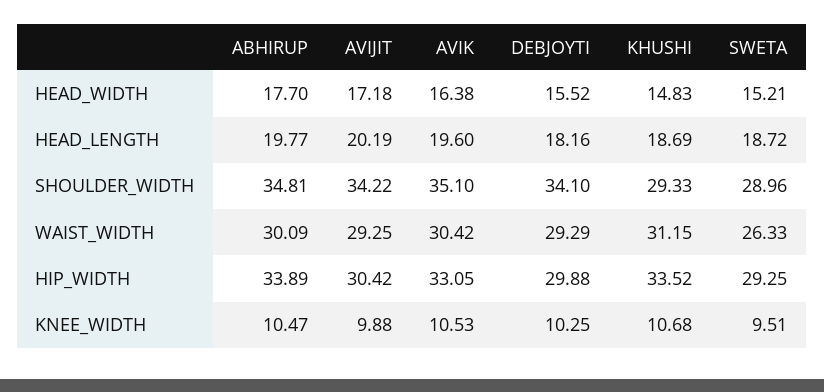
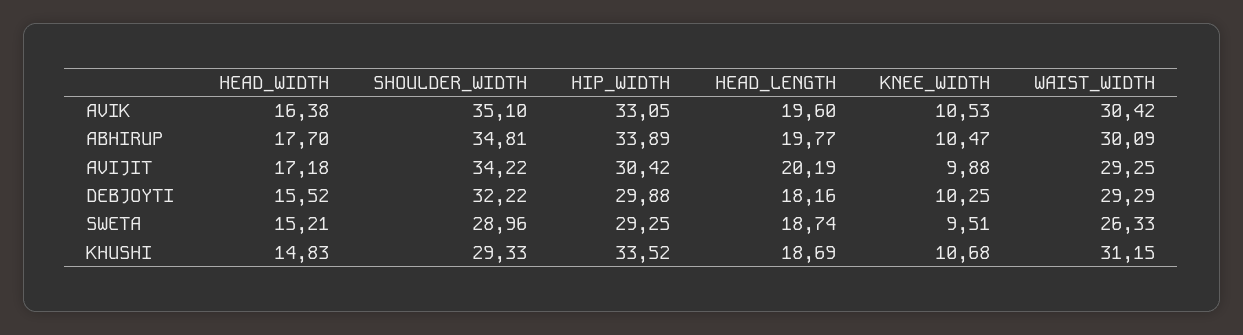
SWETA, HEAD_LENGTH: 18.72 -> 18.74
DEBJOYTI, SHOULDER_WIDTH: 34.1 -> 32.22

